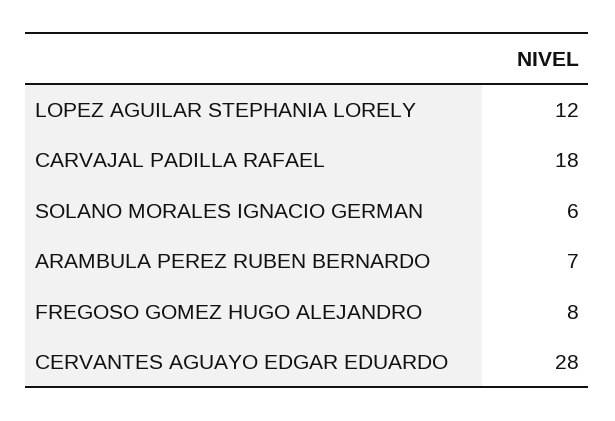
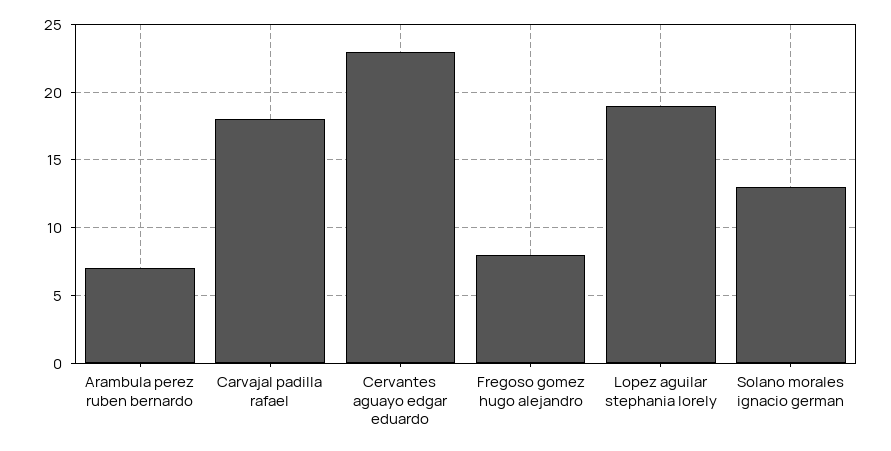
LOPEZ AGUILAR STEPHANIA LORELY: 12 -> 19
SOLANO MORALES IGNACIO GERMAN: 6 -> 13
CERVANTES AGUAYO EDGAR EDUARDO: 28 -> 23

